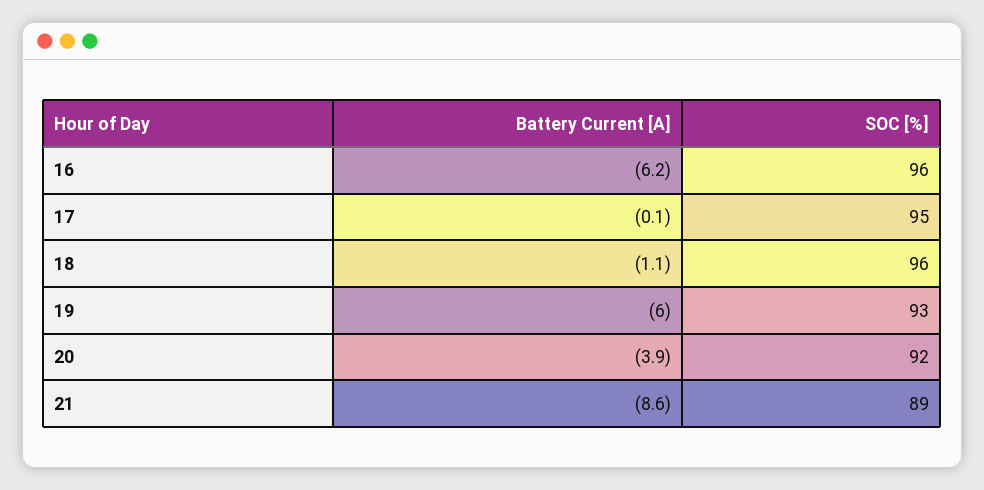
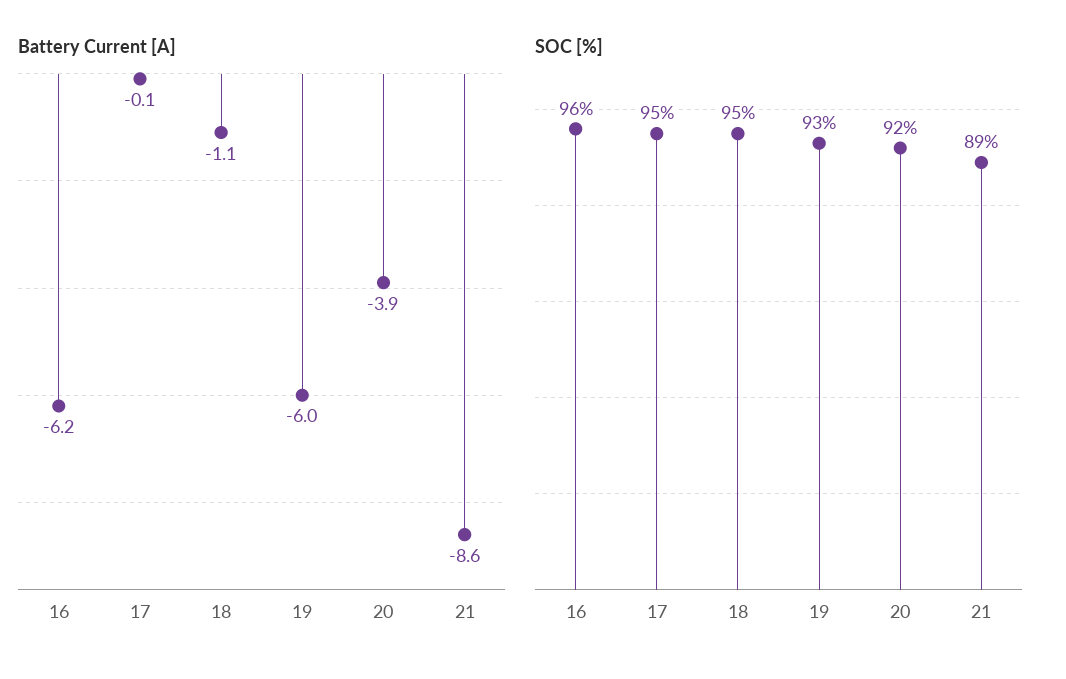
SOC [%], 18: 96 -> 95

